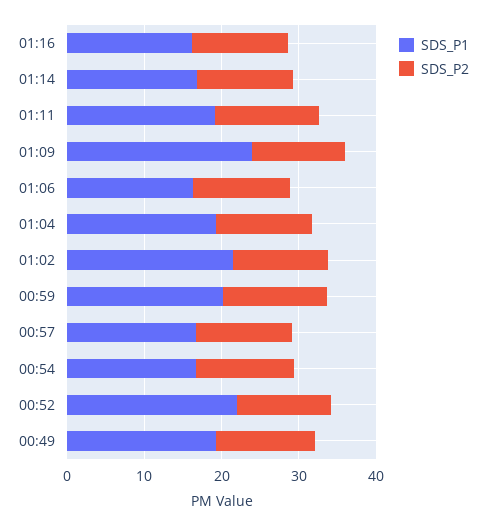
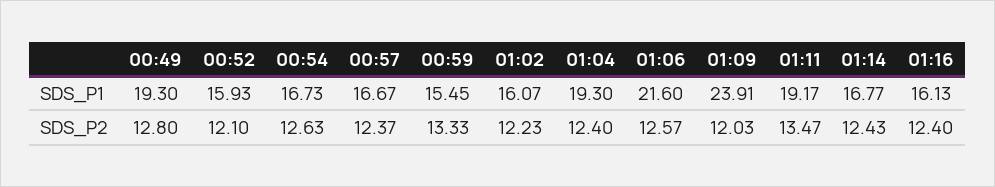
SDS_P1, 01:06: 16 -> 21.6
SDS_P1, 01:02: 22 -> 16.07
SDS_P1, 00:59: 20 -> 15.45
SDS_P1, 00:52: 22 -> 15.93

